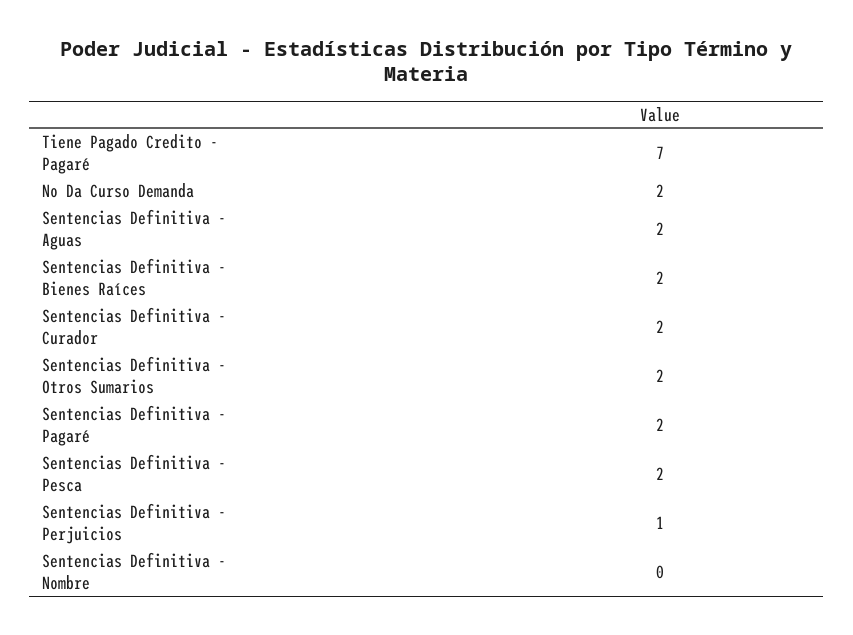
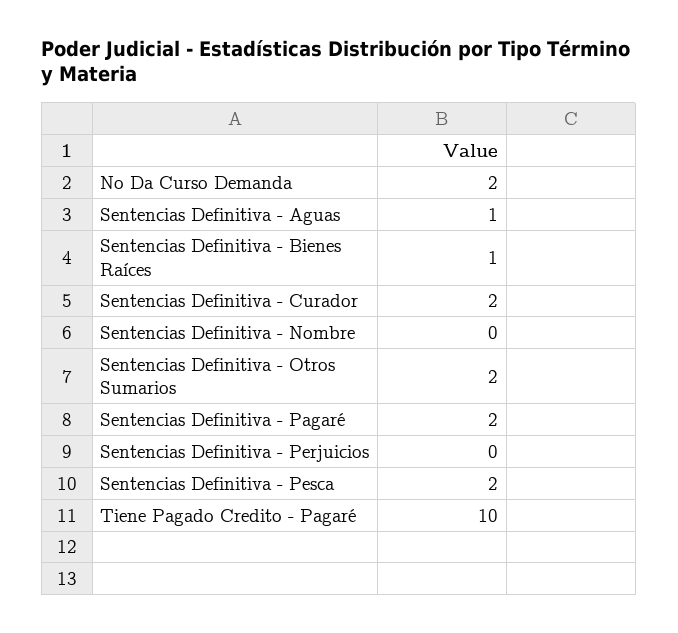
Tiene Pagado Credito - Pagaré: 7 -> 10
Sentencias Definitiva - Aguas: 2 -> 1
Sentencias Definitiva - Bienes Raíces: 2 -> 1
Sentencias Definitiva - Perjuicios: 1 -> 0

